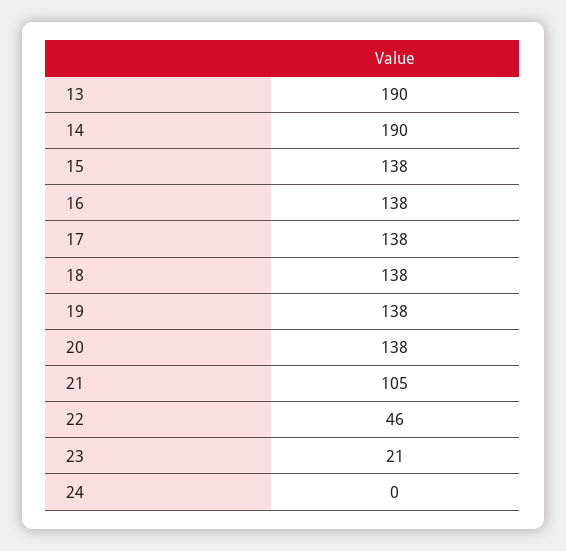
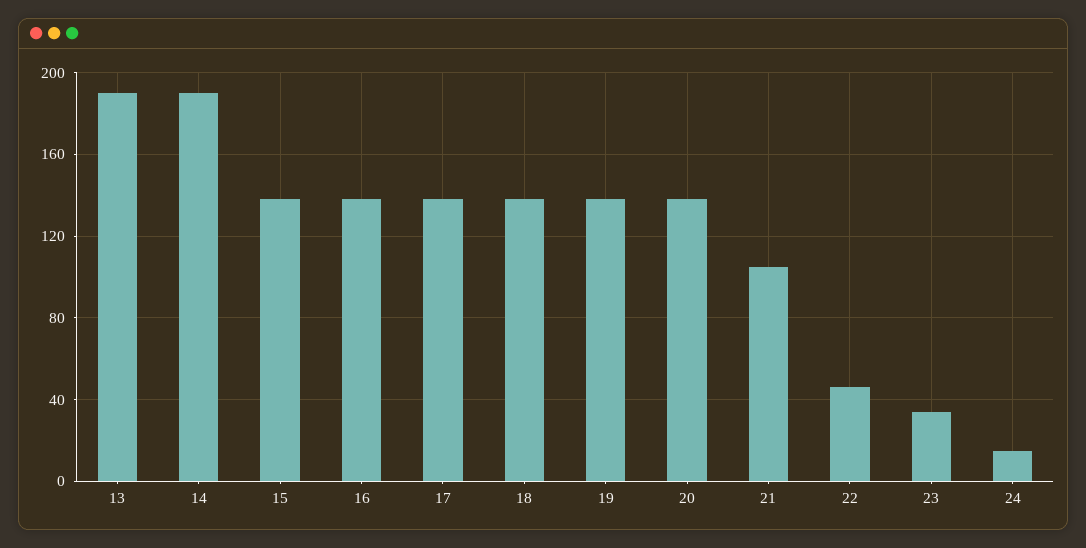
23: 21 -> 35
24: 0 -> 15

